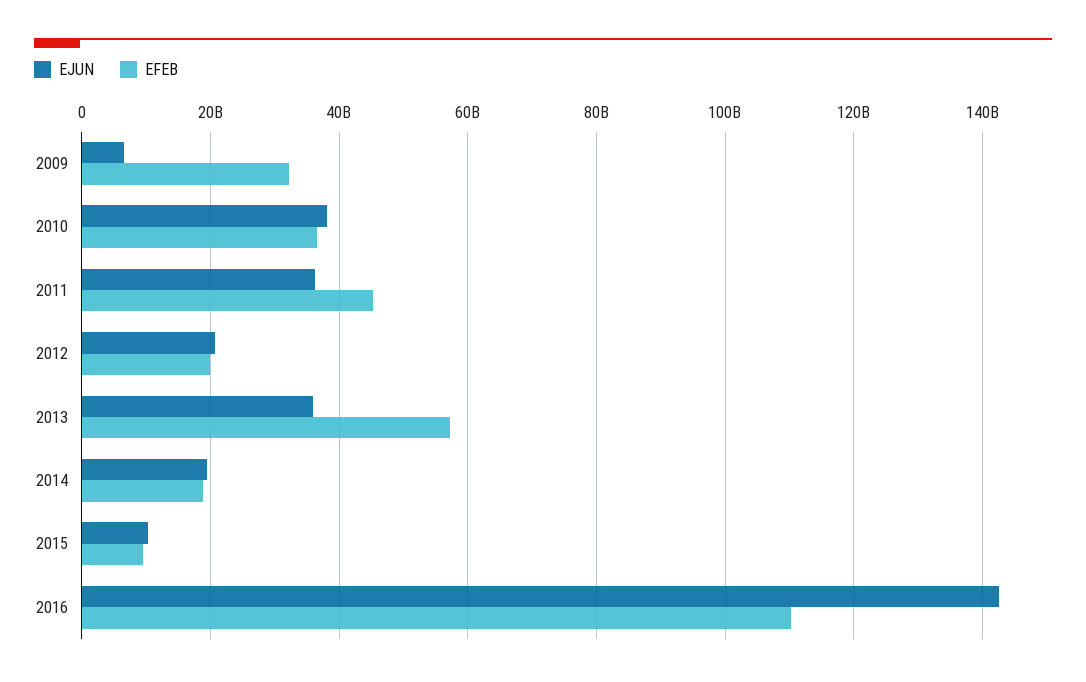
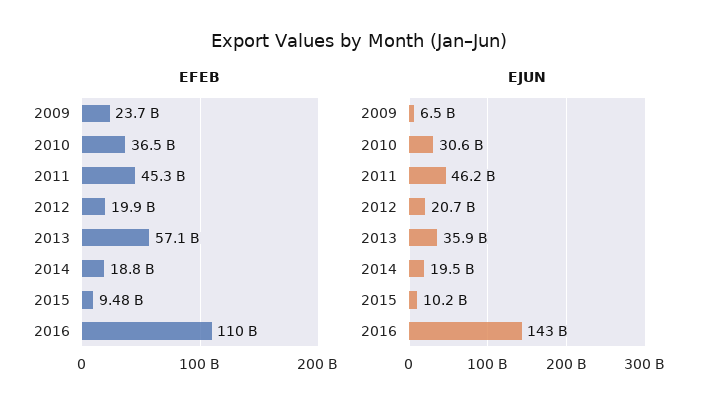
EFEB, 2009: 32000000000 -> 23700000000
EJUN, 2010: 38000000000 -> 30600000000
EJUN, 2011: 36000000000 -> 46200000000

